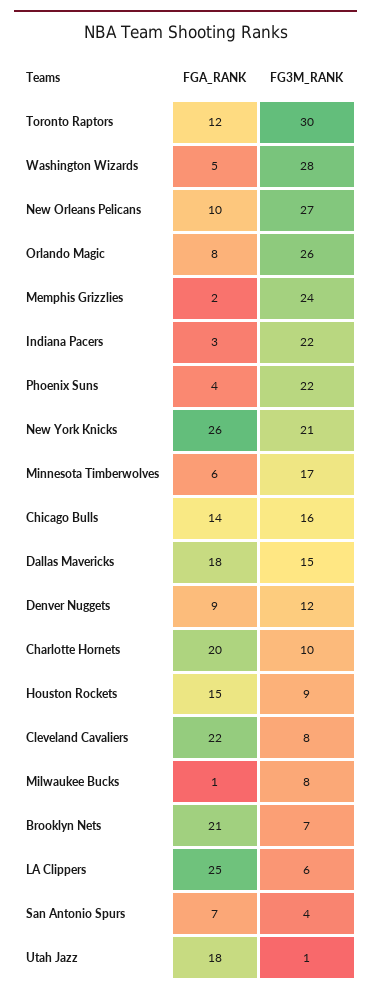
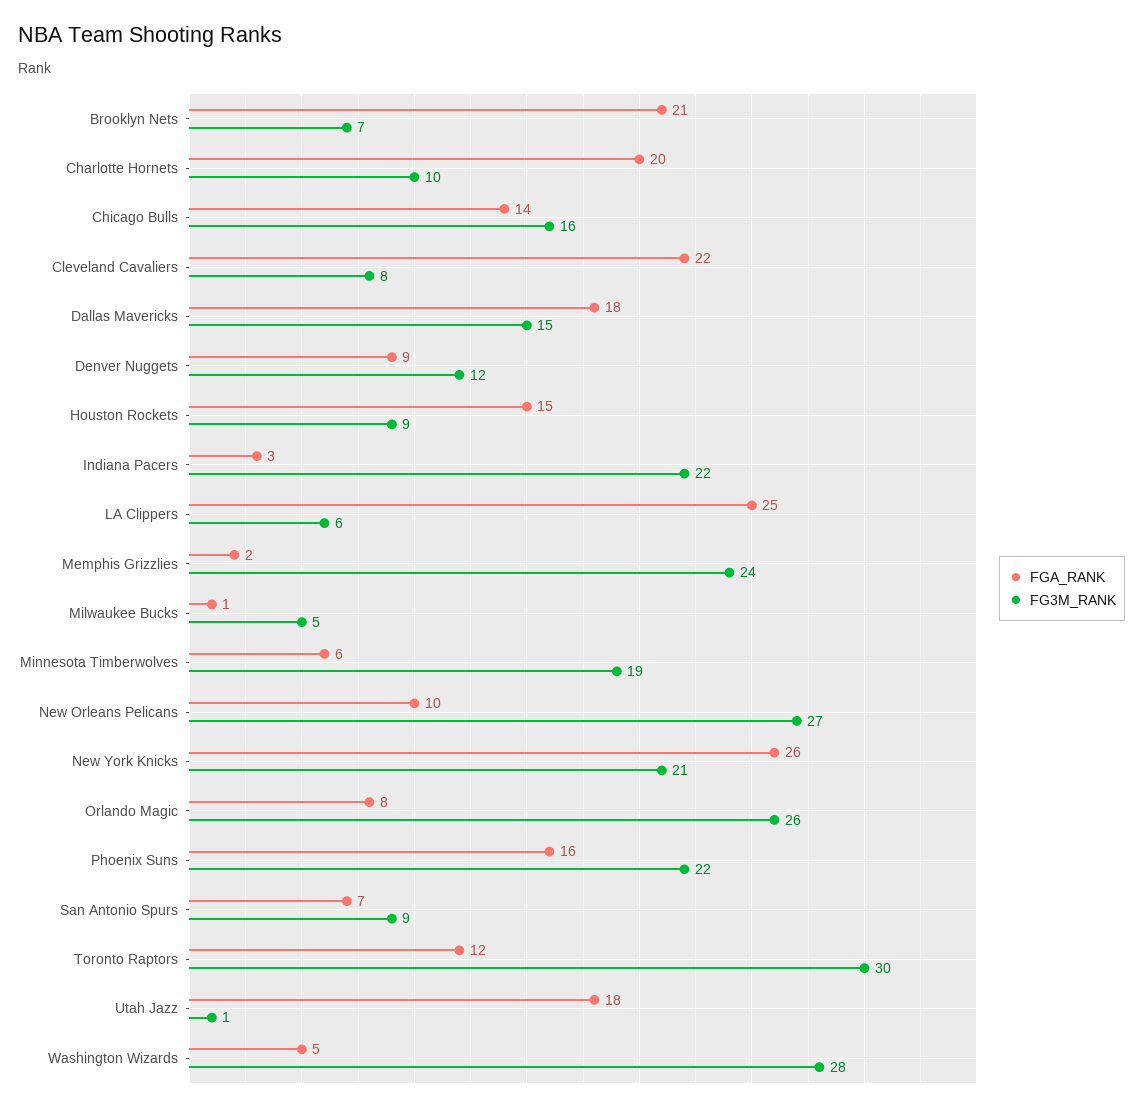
FGA_RANK, Phoenix Suns: 4 -> 16
FG3M_RANK, Minnesota Timberwolves: 17 -> 19
FG3M_RANK, Milwaukee Bucks: 8 -> 5
FG3M_RANK, San Antonio Spurs: 4 -> 9

